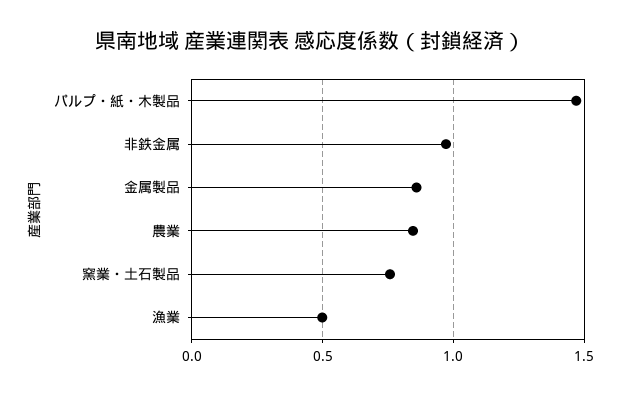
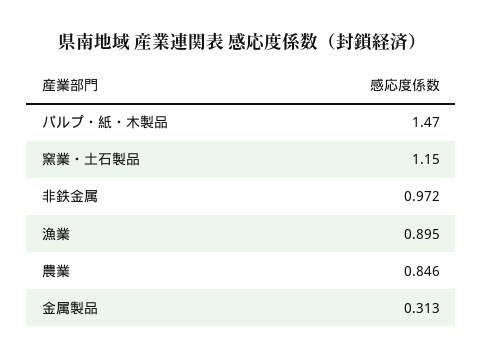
金属製品: 0.85 -> 0.313
窯業・土石製品: 0.75 -> 1.15
漁業: 0.5 -> 0.895

